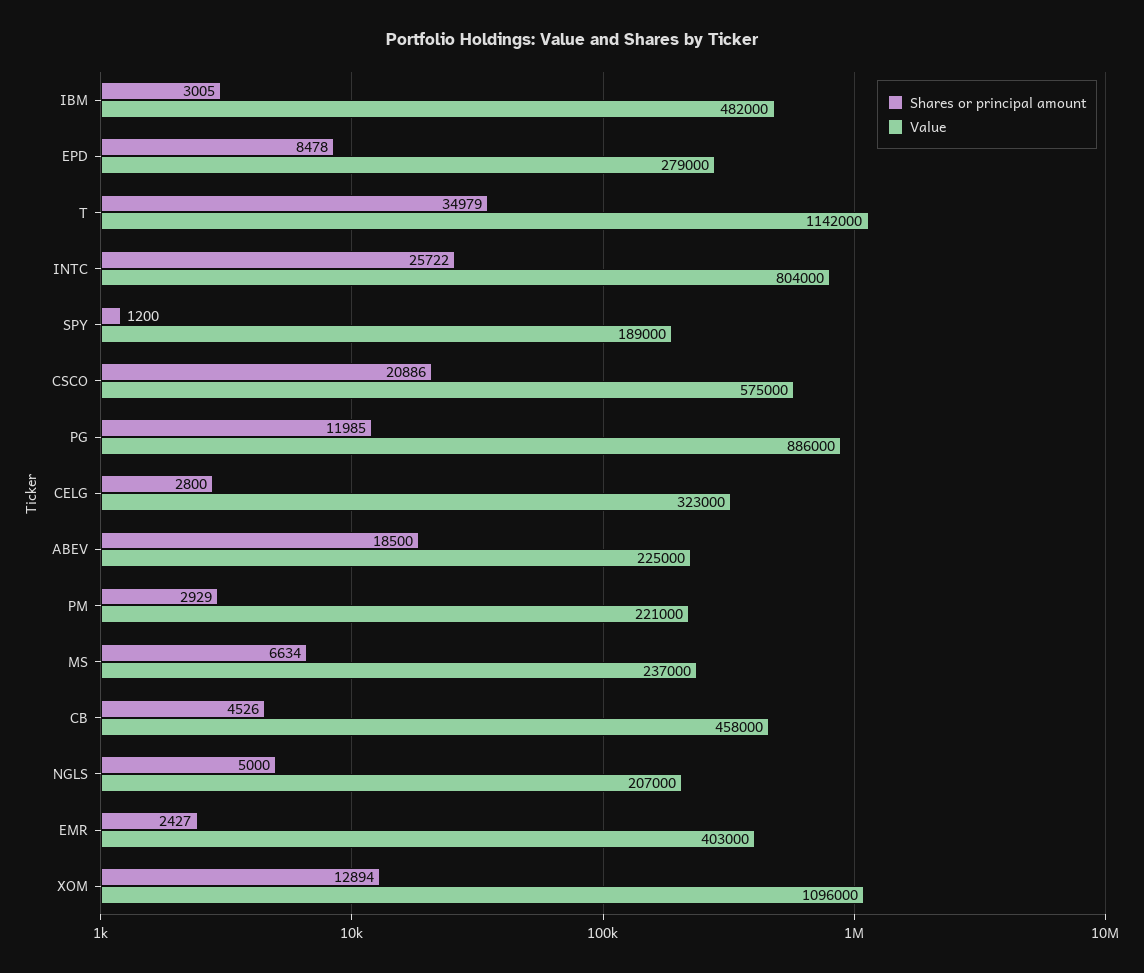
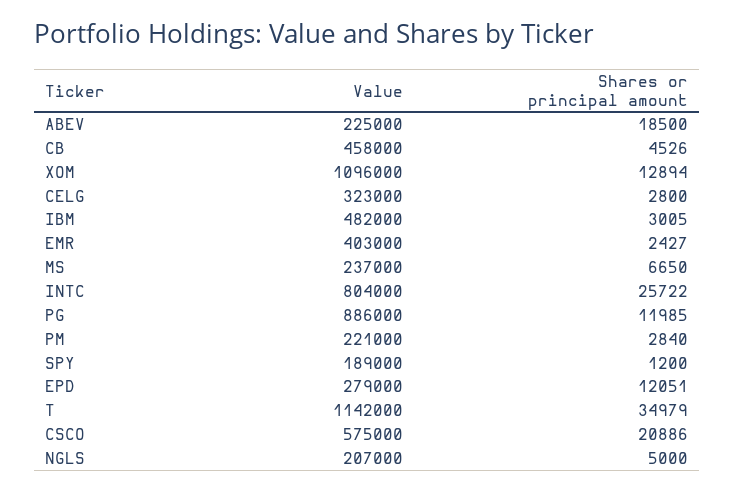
Shares or principal amount, EPD: 8478 -> 12051
Shares or principal amount, PM: 2929 -> 2840
Shares or principal amount, MS: 6634 -> 6650

